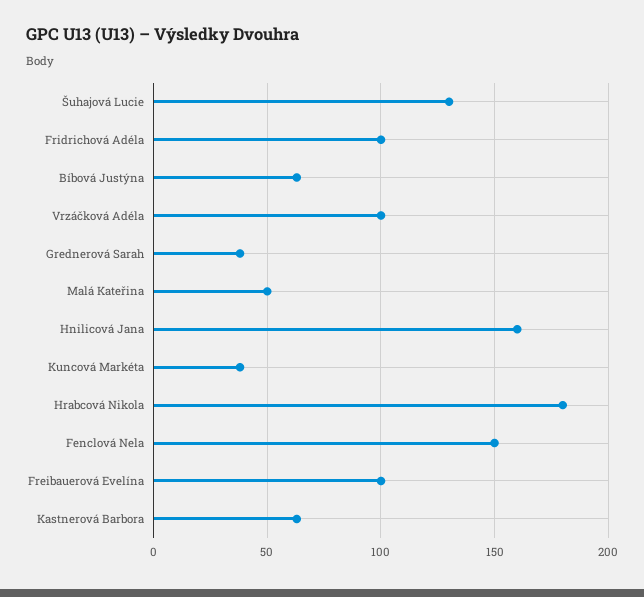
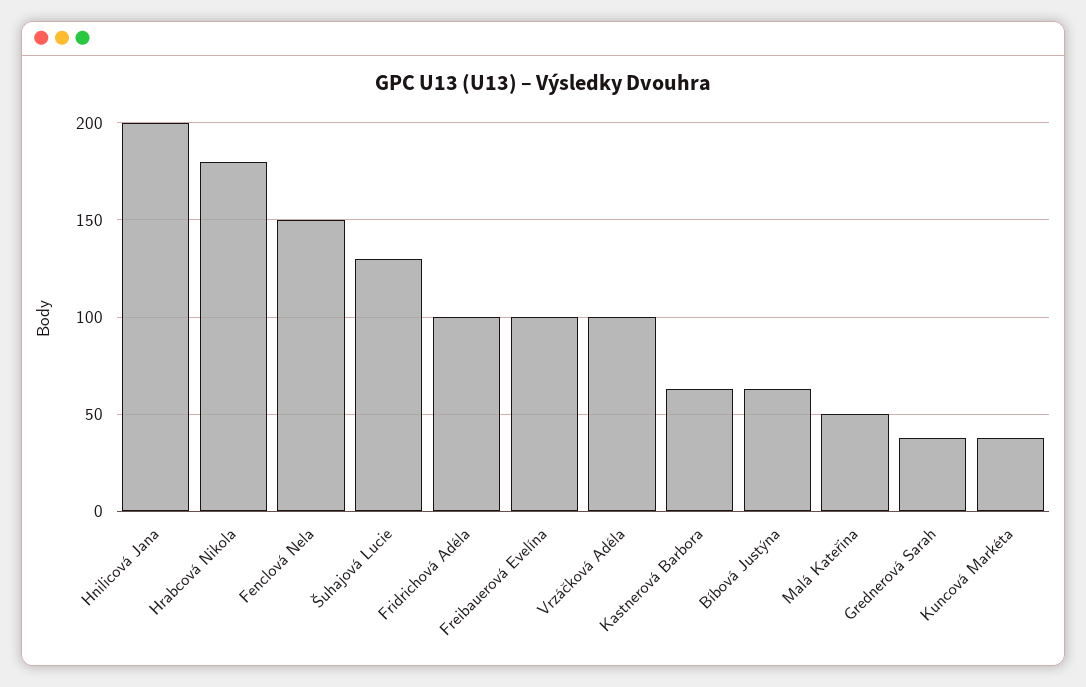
Hnilicová Jana: 160 -> 200

